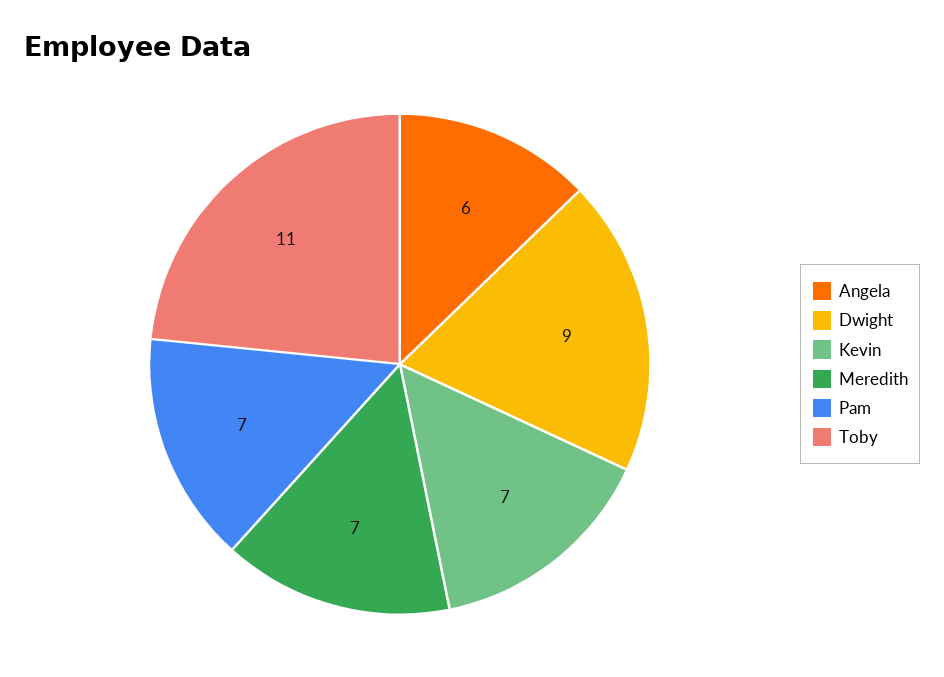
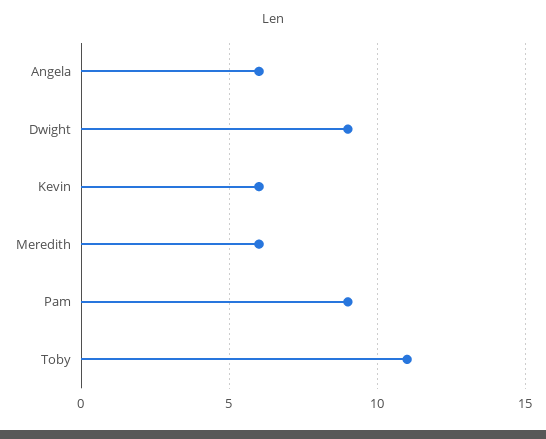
Kevin: 7 -> 6
Meredith: 7 -> 6
Pam: 7 -> 9

